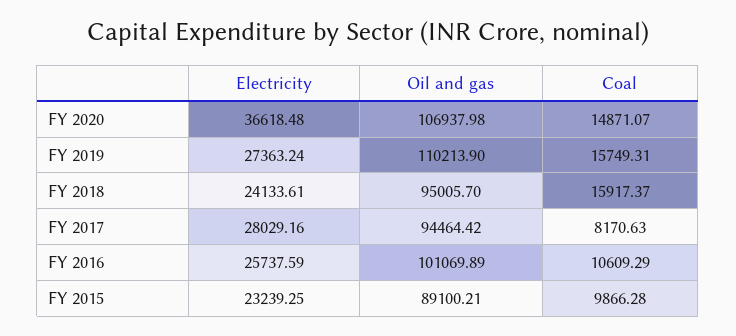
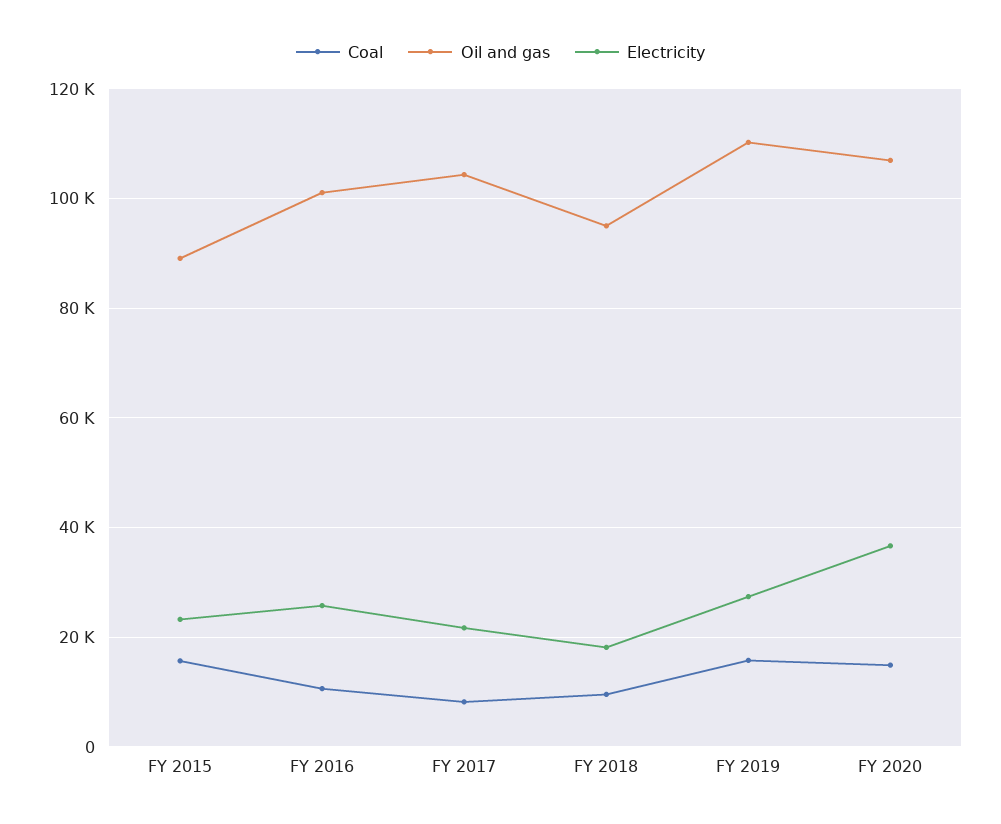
Electricity, FY 2018: 24133.61 -> 18000
Coal, FY 2018: 15917.37 -> 10000
Electricity, FY 2017: 28029.16 -> 22000
Oil and gas, FY 2017: 94464.42 -> 104000
Coal, FY 2015: 9866.28 -> 16000

